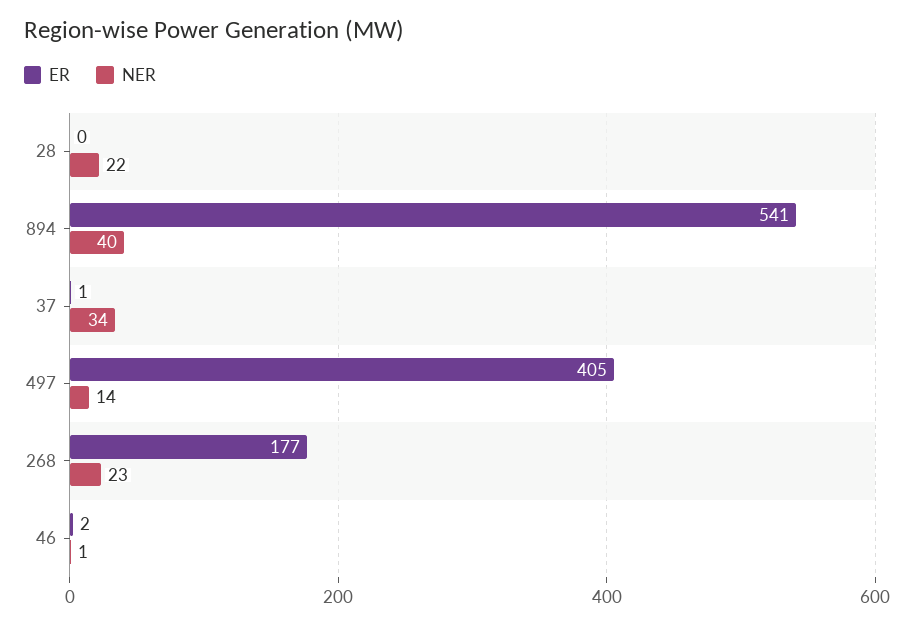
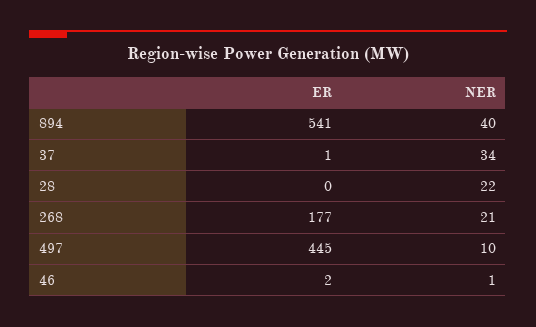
ER, 497: 405 -> 445
NER, 497: 14 -> 10
NER, 268: 23 -> 21

